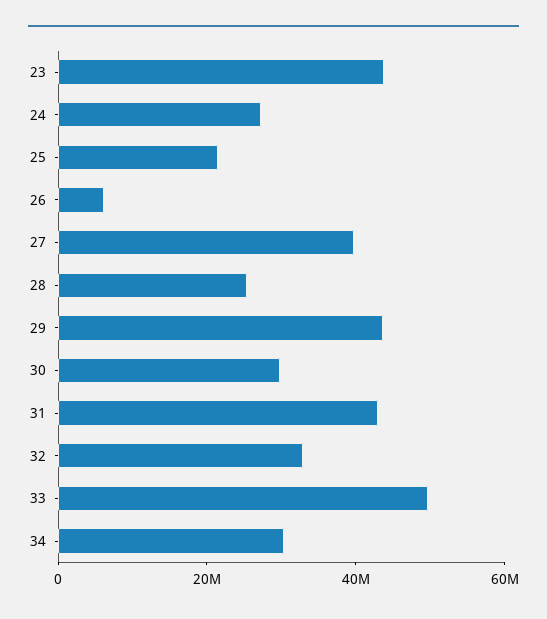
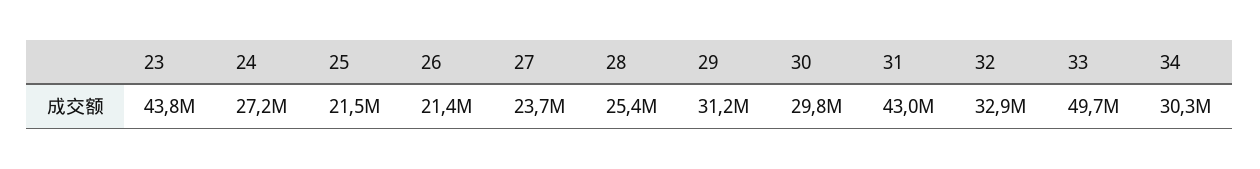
26: 5000000 -> 21400000
27: 40000000 -> 23700000
29: 45000000 -> 31200000

